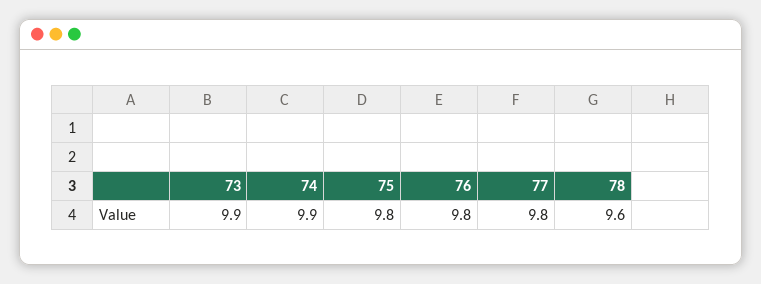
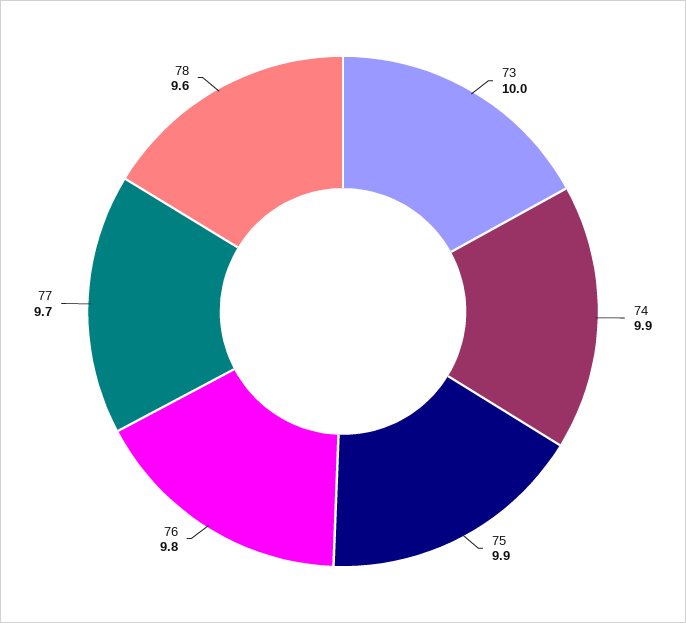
73: 9.9 -> 10
75: 9.8 -> 9.9
77: 9.8 -> 9.7

